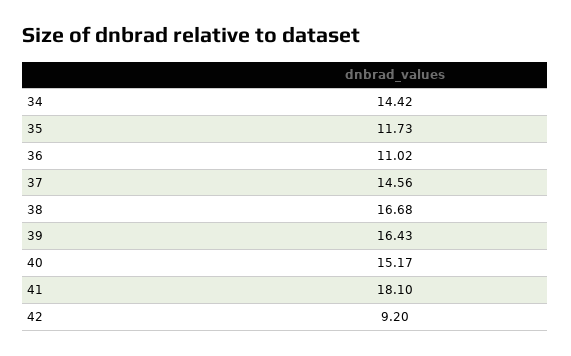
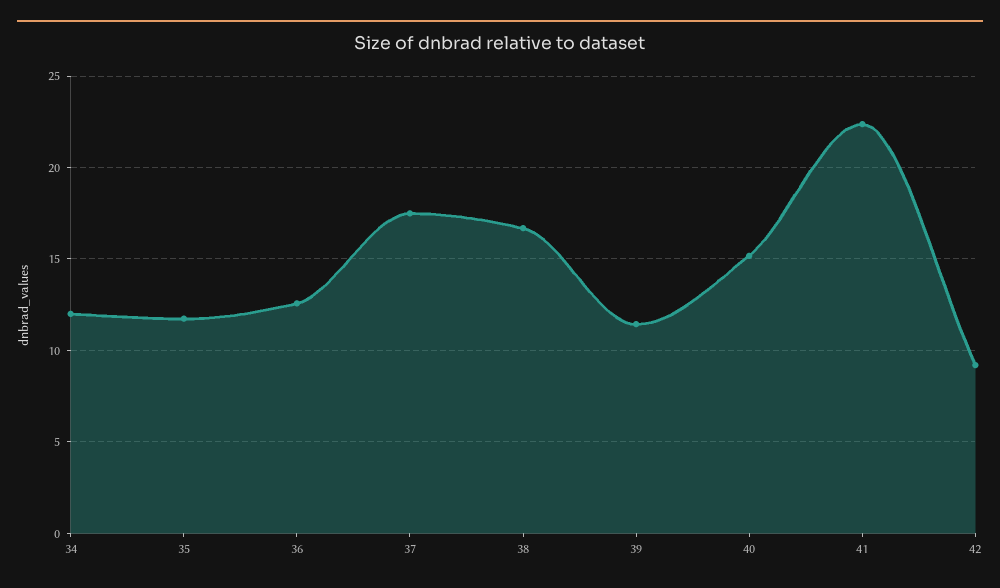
34: 14.42 -> 12
36: 11.02 -> 12.5
37: 14.56 -> 17.5
39: 16.43 -> 11.5
41: 18.1 -> 22.5

